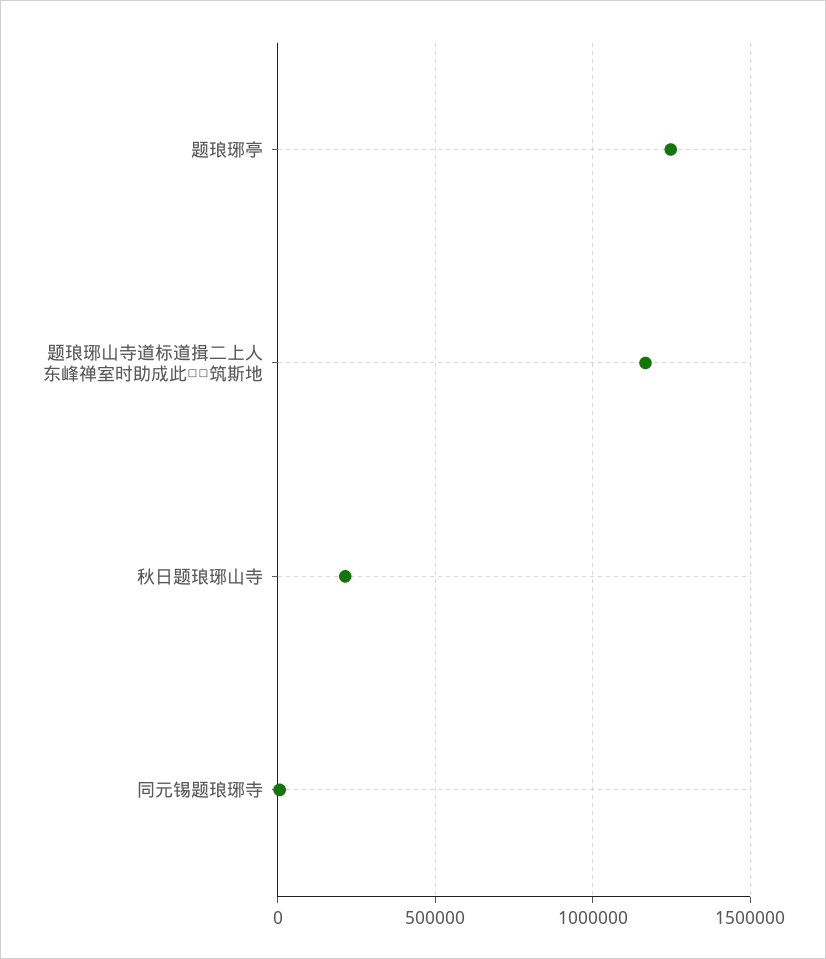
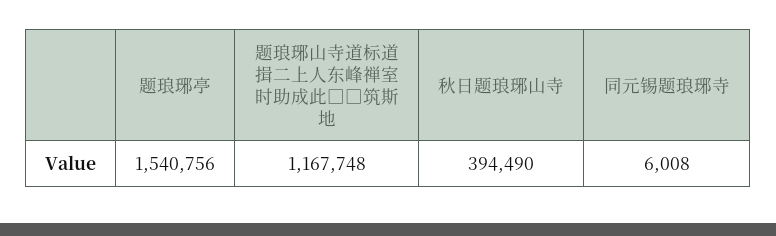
题琅琊亭: 1250000 -> 1540756
秋日题琅琊山寺: 200000 -> 394490

